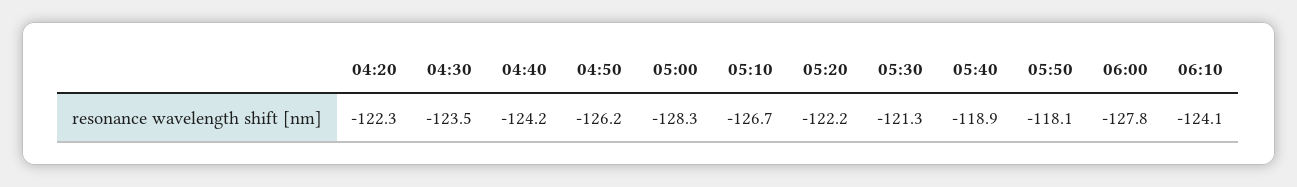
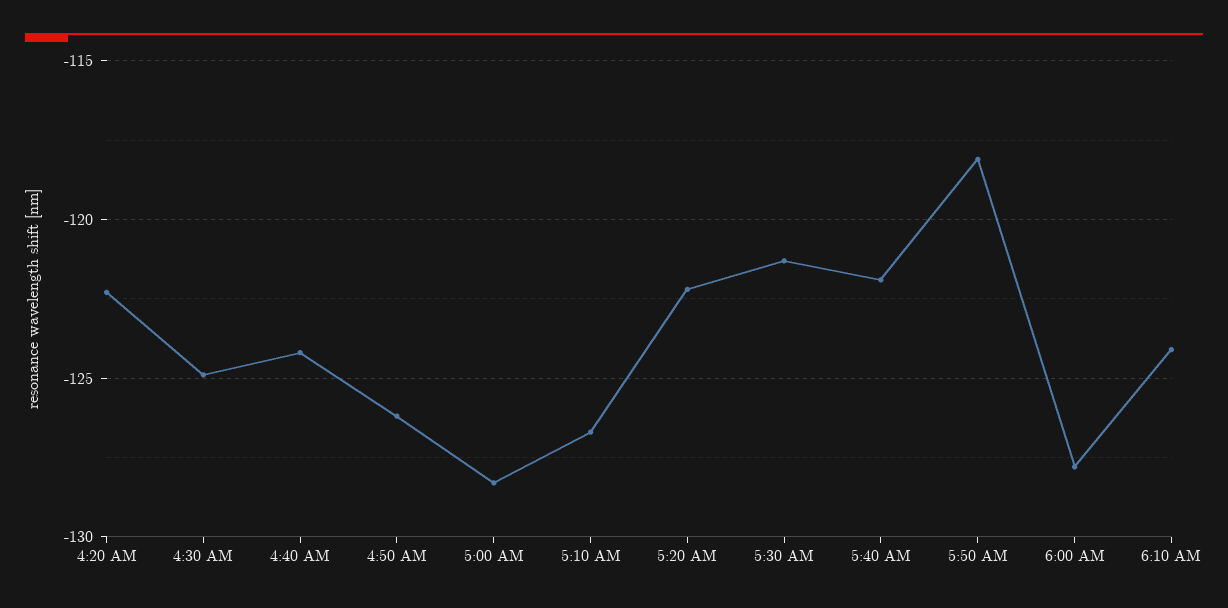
04:30: -123.5 -> -125
05:40: -118.9 -> -122

